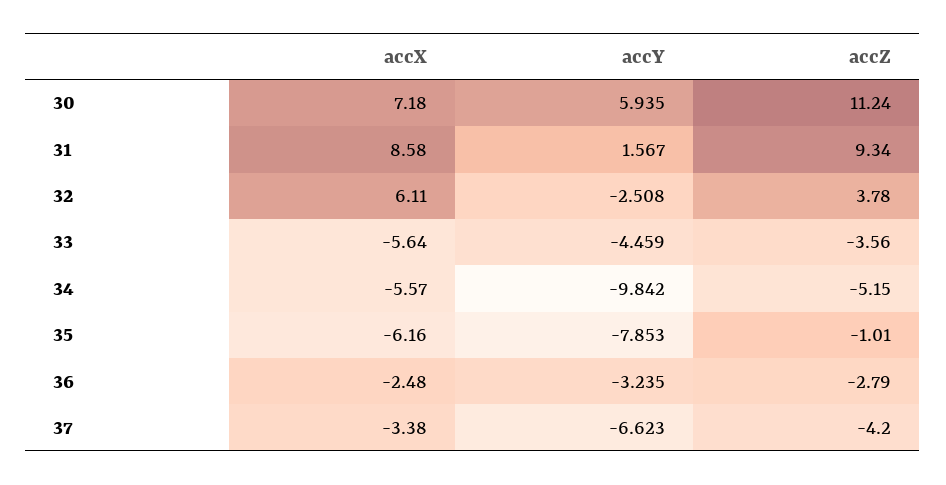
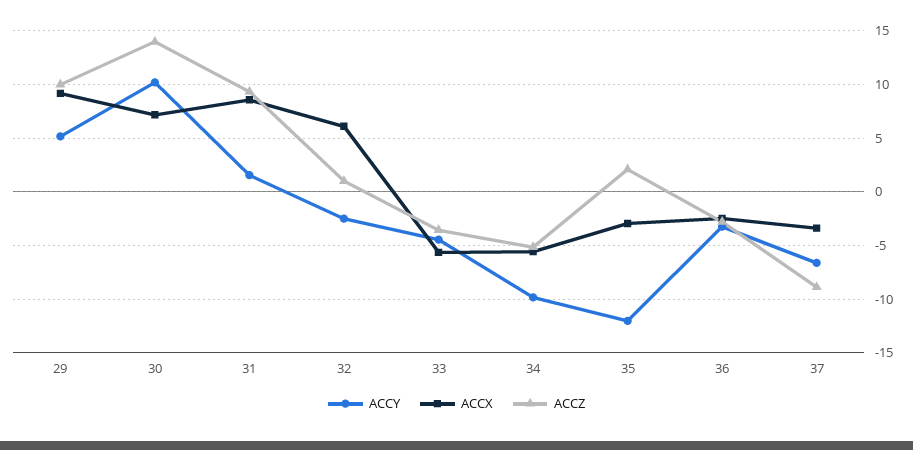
accY, 30: 5.935 -> 10
accZ, 30: 11.24 -> 14
accZ, 32: 3.78 -> 1
accX, 35: -6.16 -> -3
accY, 35: -7.853 -> -12
accZ, 35: -1.01 -> 2
accZ, 37: -4.2 -> -9
accY, 29: none -> 5
accX, 29: none -> 9
accZ, 29: none -> 10

